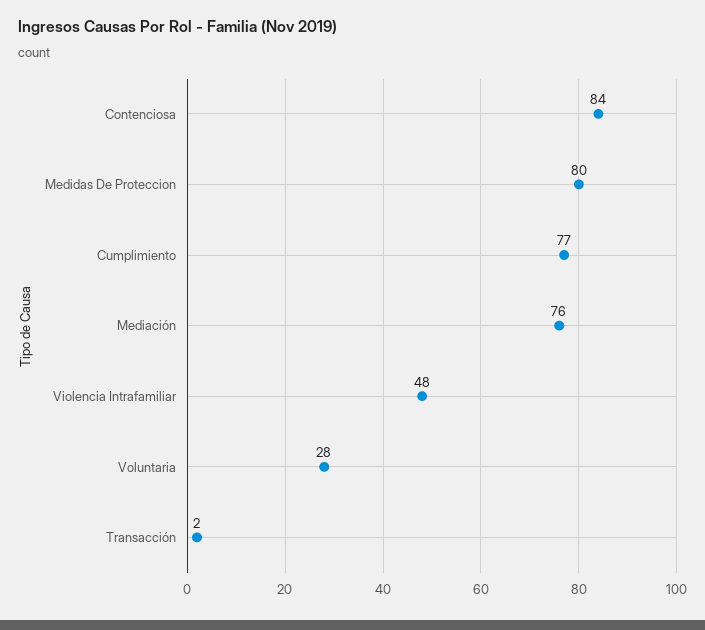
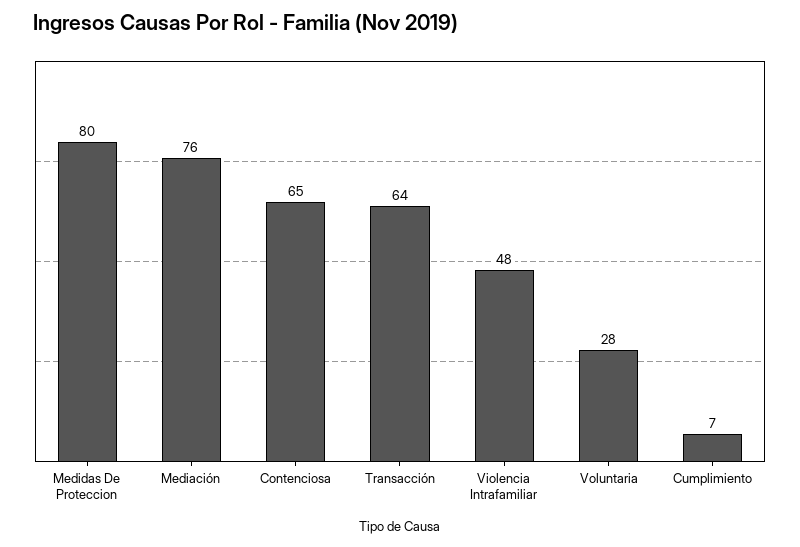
Contenciosa: 84 -> 65
Cumplimiento: 77 -> 7
Transacción: 2 -> 64

